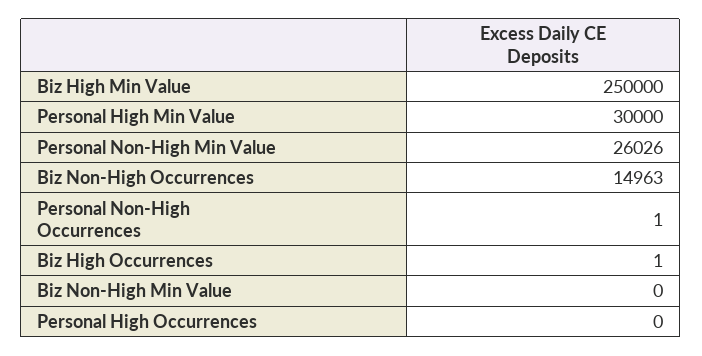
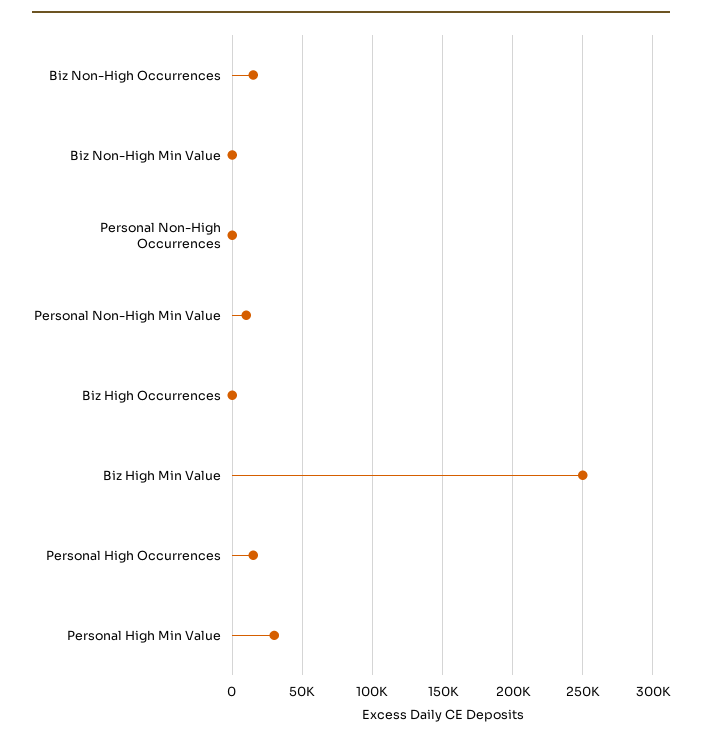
Personal Non-High Min Value: 26026 -> 10000
Personal High Occurrences: 0 -> 15000

